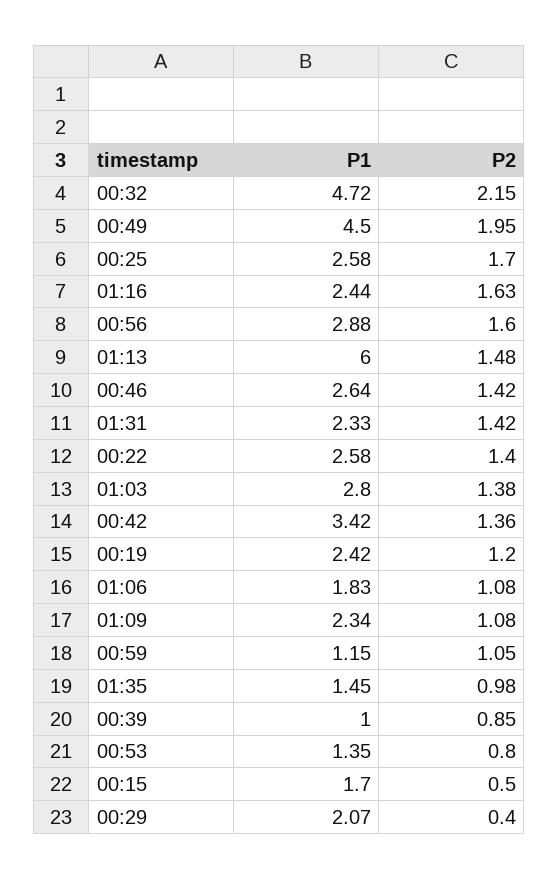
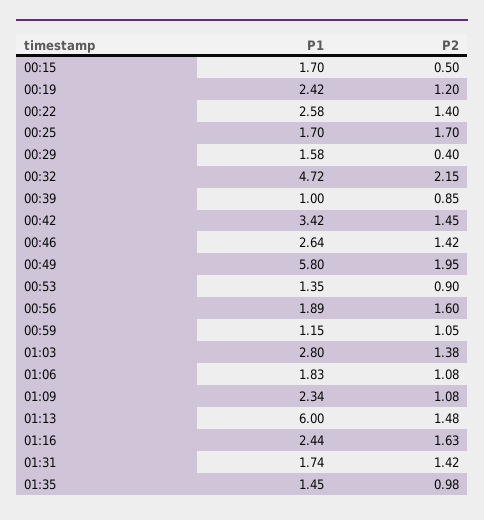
P1, 00:49: 4.5 -> 5.8
P1, 00:25: 2.58 -> 1.7
P1, 00:56: 2.88 -> 1.89
P1, 01:31: 2.33 -> 1.74
P2, 00:42: 1.36 -> 1.45
P2, 00:53: 0.8 -> 0.9
P1, 00:29: 2.07 -> 1.58

